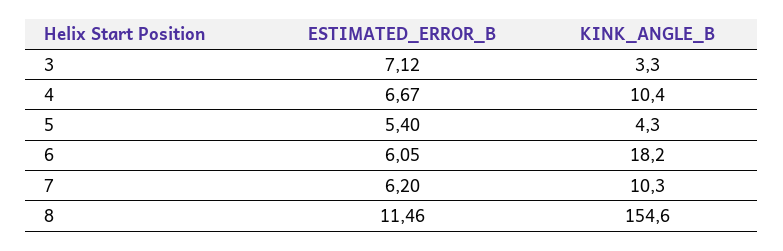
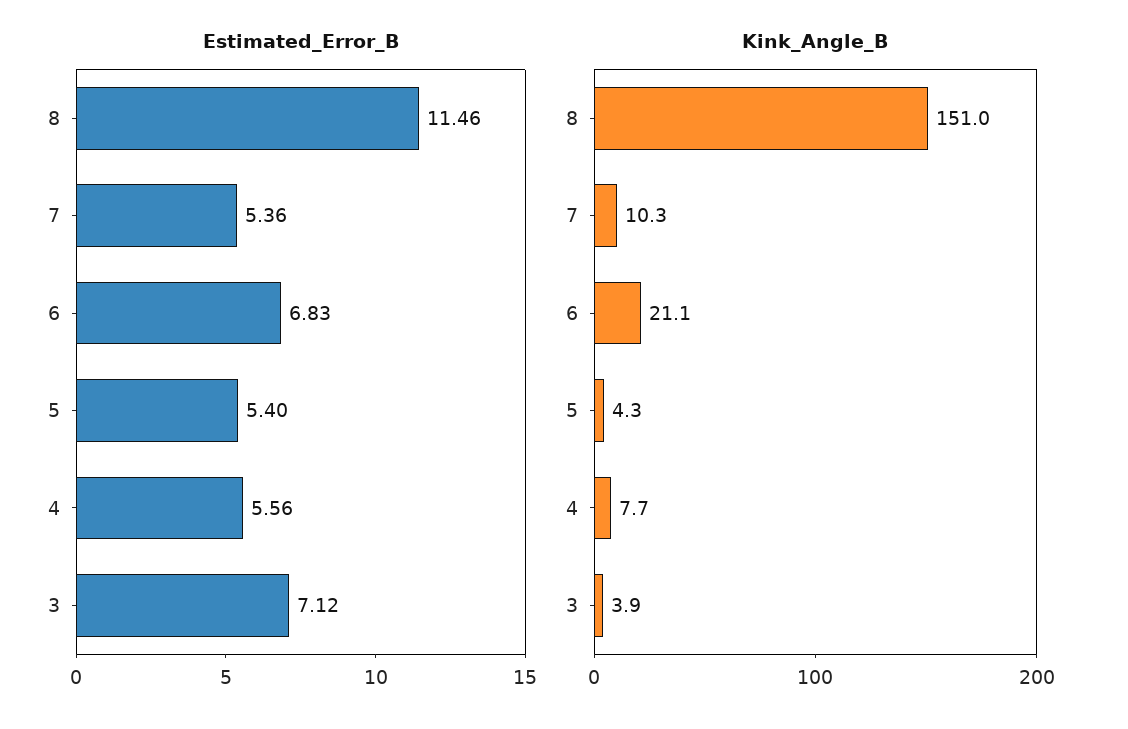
KINK_ANGLE_B, 3: 3.3 -> 3.9
ESTIMATED_ERROR_B, 4: 6.67 -> 5.56
KINK_ANGLE_B, 4: 10.4 -> 7.7
ESTIMATED_ERROR_B, 6: 6.05 -> 6.83
KINK_ANGLE_B, 6: 18.2 -> 21.1
ESTIMATED_ERROR_B, 7: 6.2 -> 5.36
KINK_ANGLE_B, 8: 154.6 -> 151

